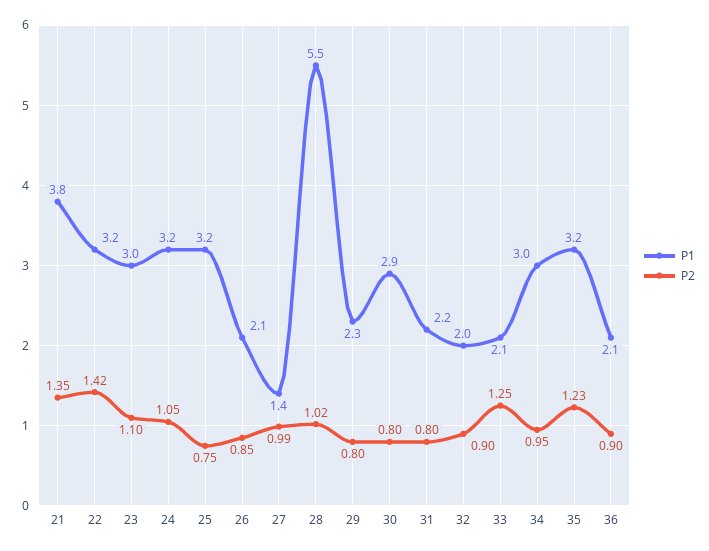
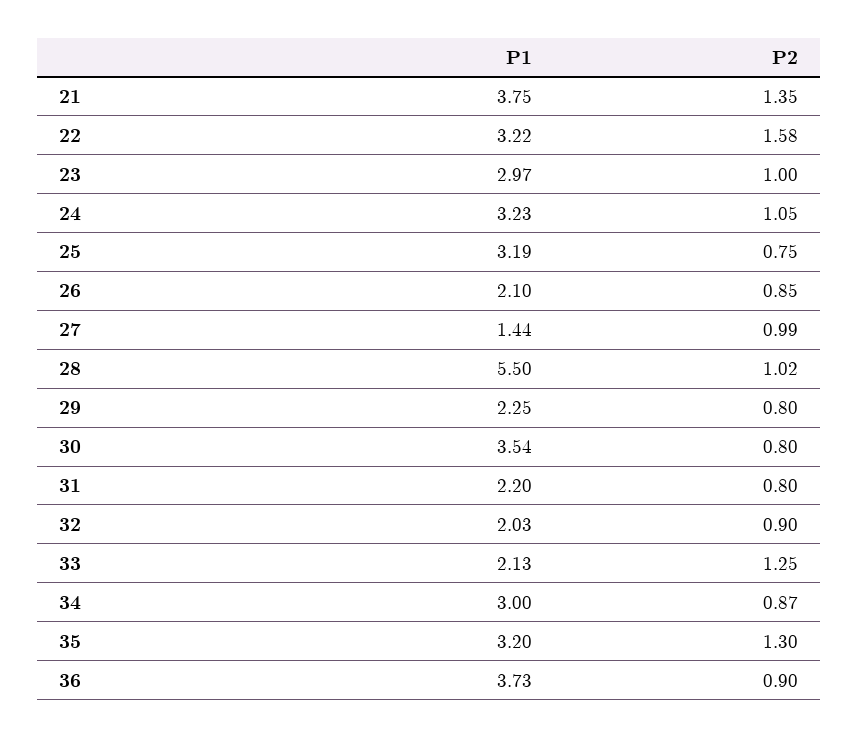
P2, 22: 1.42 -> 1.58
P2, 23: 1.1 -> 1
P1, 30: 2.9 -> 3.54
P2, 34: 0.95 -> 0.87
P2, 35: 1.23 -> 1.3
P1, 36: 2.1 -> 3.73

